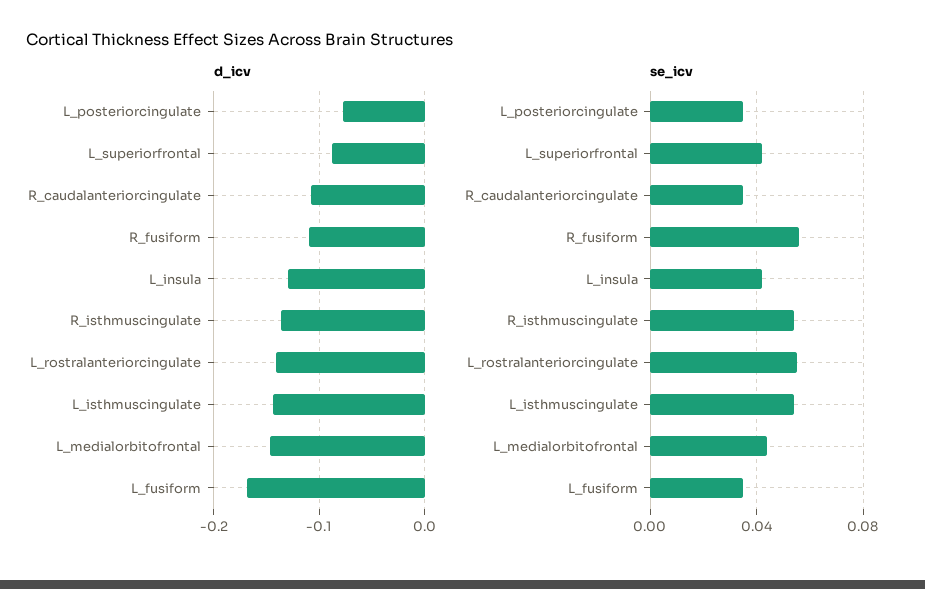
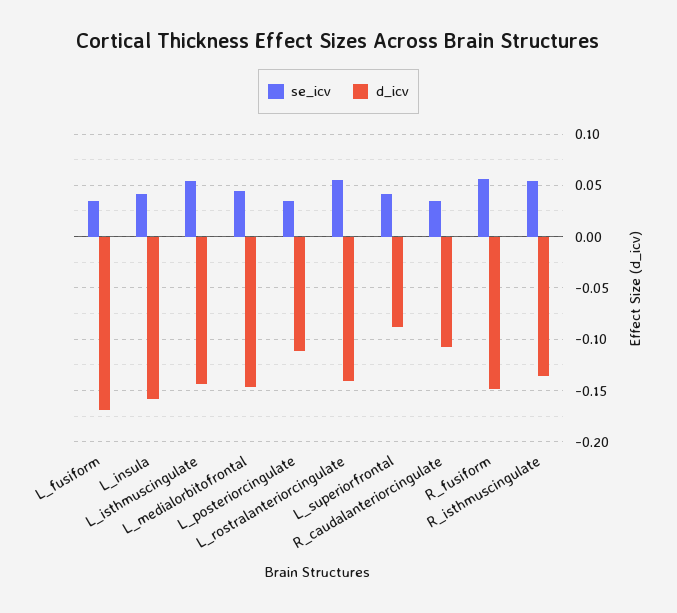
d_icv, L_posteriorcingulate: -0.08 -> -0.11
d_icv, R_fusiform: -0.11 -> -0.15
d_icv, L_insula: -0.13 -> -0.16

